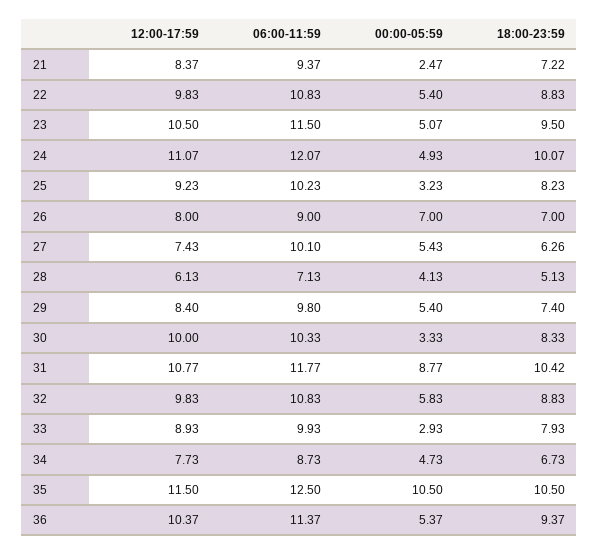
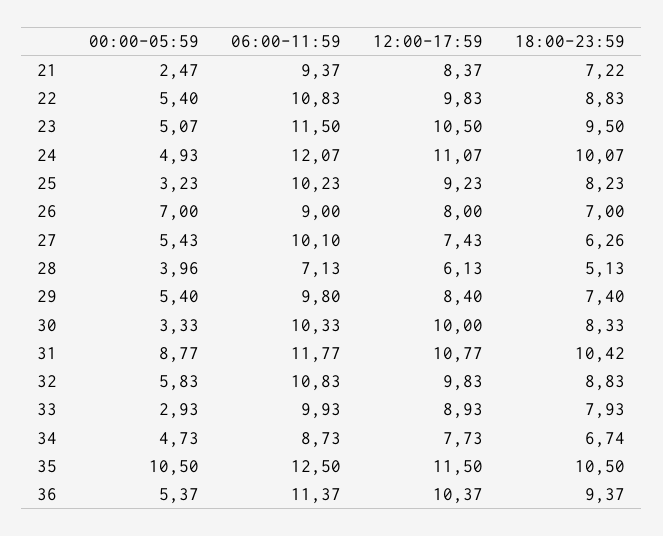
00:00-05:59, 28: 4.13 -> 3.96
18:00-23:59, 34: 6.73 -> 6.74

